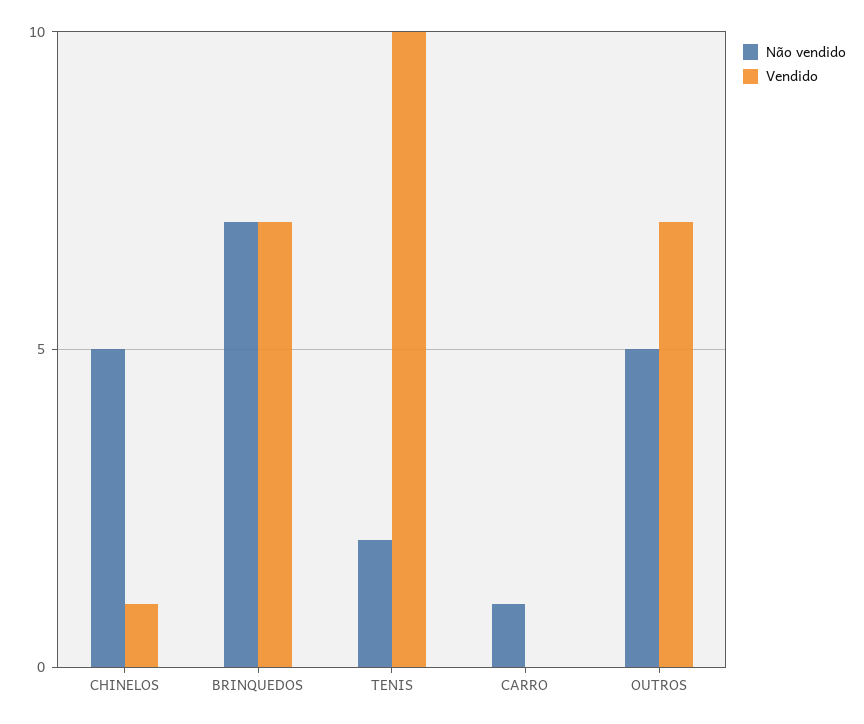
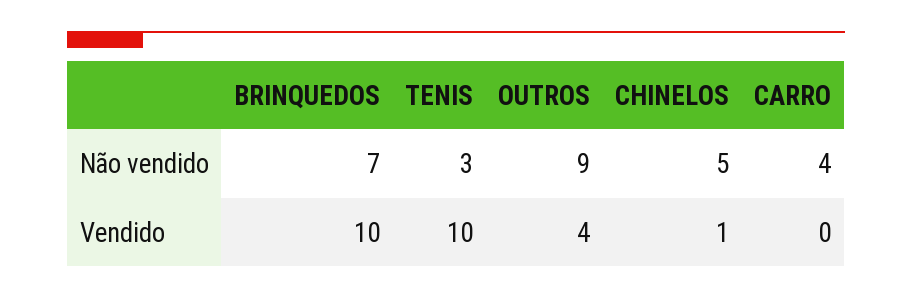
Vendido, BRINQUEDOS: 7 -> 10
Não vendido, TENIS: 2 -> 3
Não vendido, CARRO: 1 -> 4
Não vendido, OUTROS: 5 -> 9
Vendido, OUTROS: 7 -> 4

